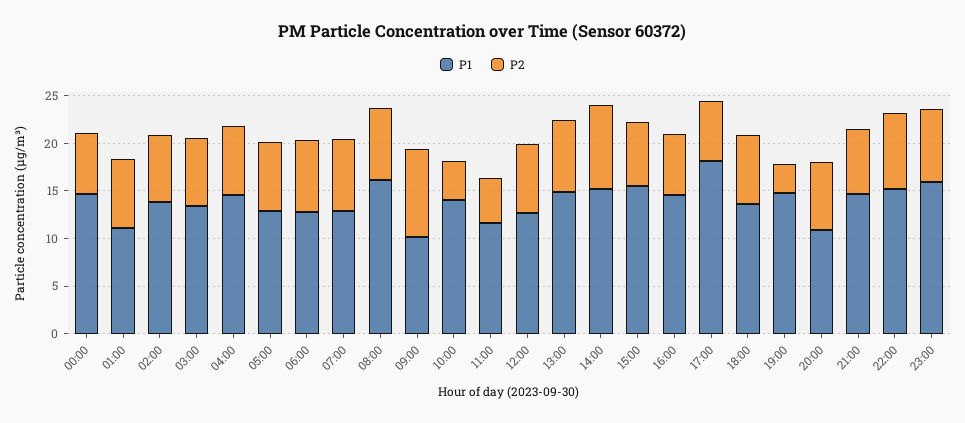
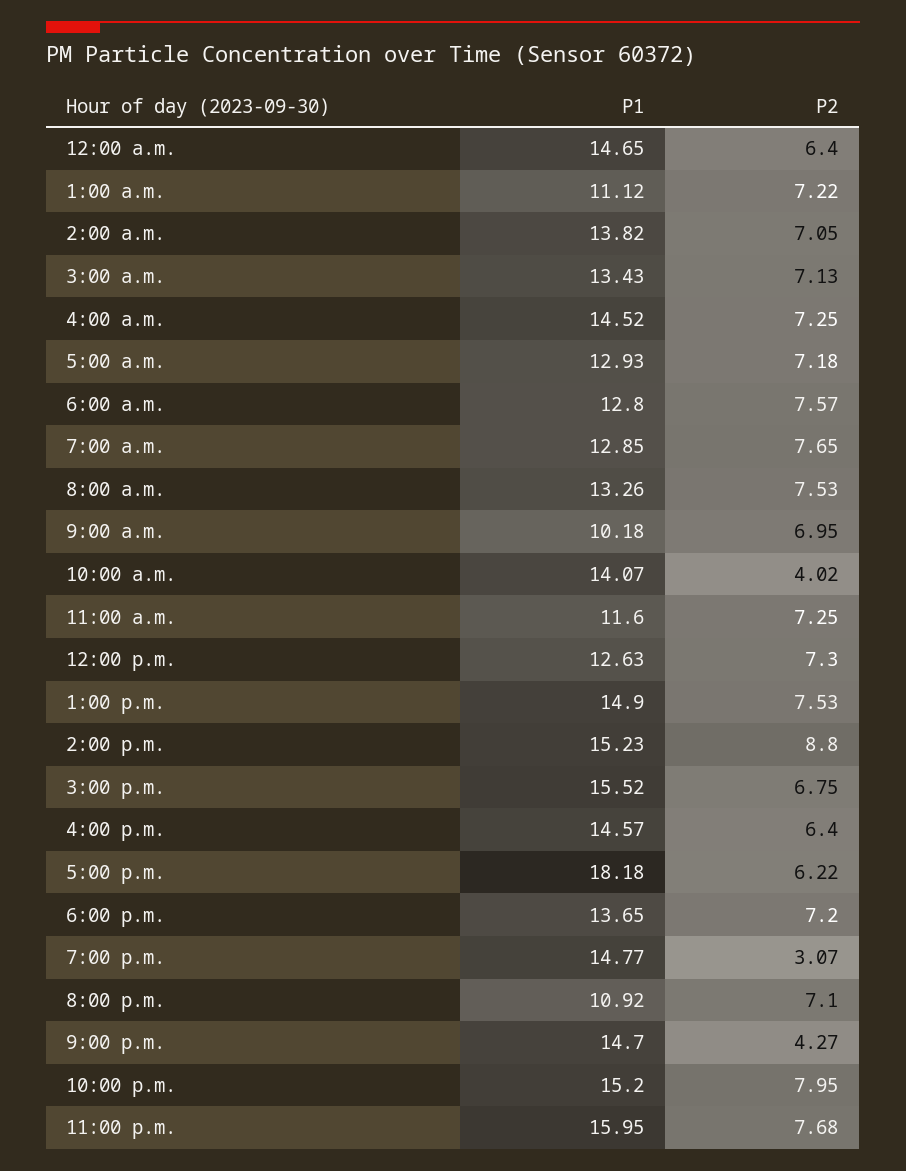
P1, 08:00: 16 -> 13.26
P2, 09:00: 9 -> 6.95
P2, 11:00: 5 -> 7.25
P2, 21:00: 7 -> 4.27

